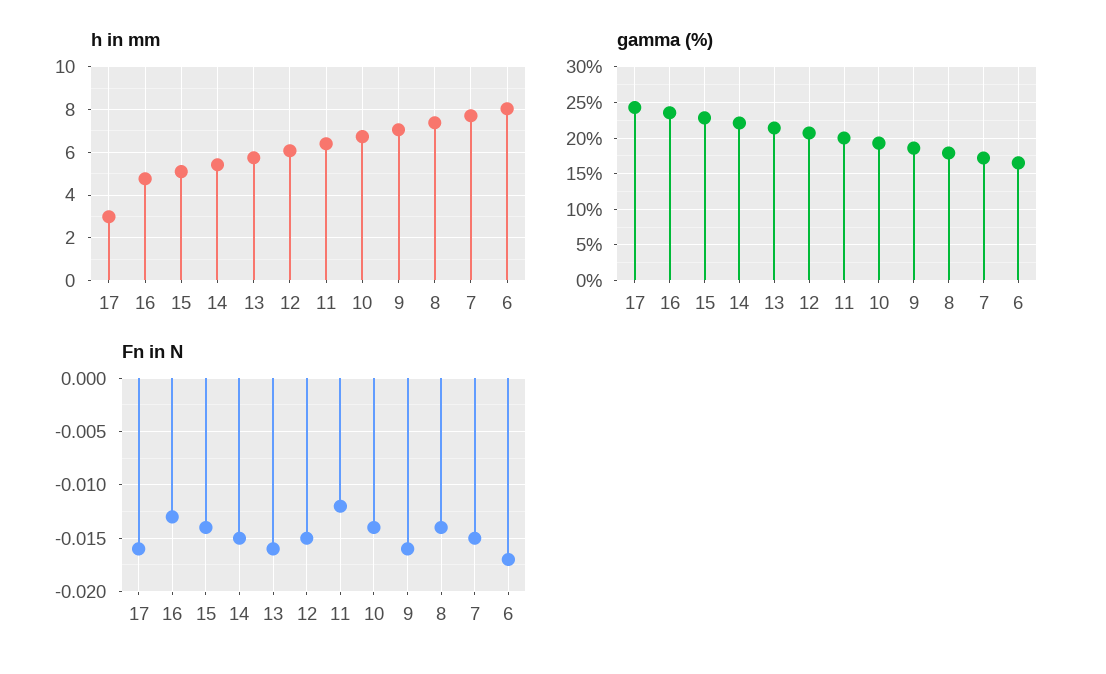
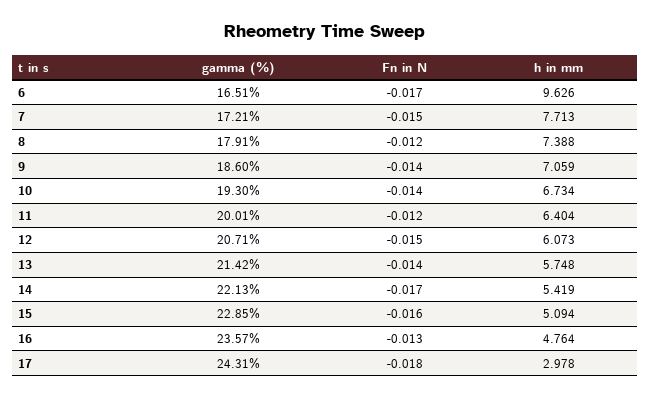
h in mm, 6: 8 -> 9.626
Fn in N, 17: -0.016 -> -0.018
Fn in N, 15: -0.014 -> -0.016
Fn in N, 14: -0.015 -> -0.017
Fn in N, 13: -0.016 -> -0.014
Fn in N, 9: -0.016 -> -0.014
Fn in N, 8: -0.014 -> -0.012

